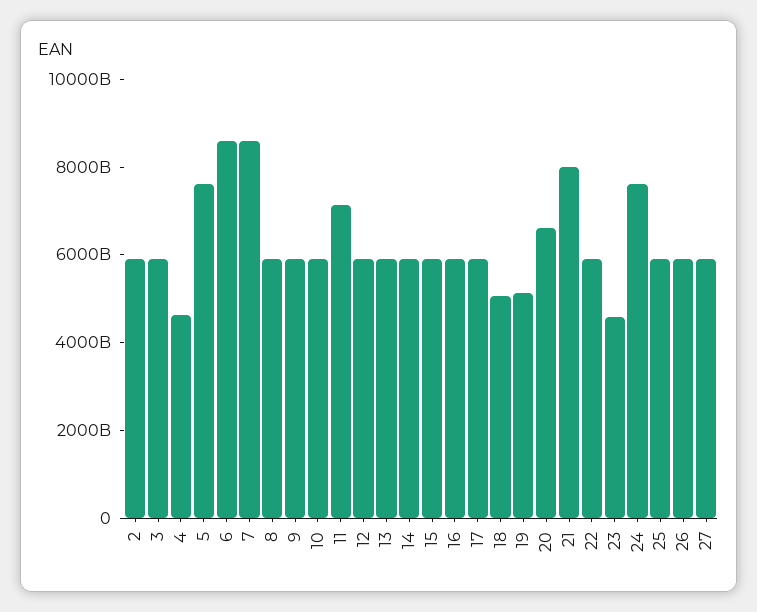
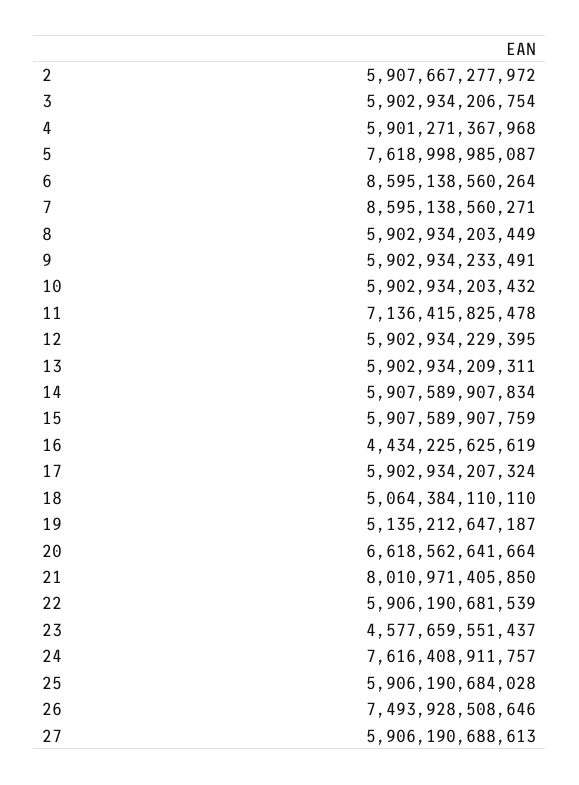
4: 4500000000000 -> 5901271367968
16: 6000000000000 -> 4434225625619
26: 6000000000000 -> 7493928508646

